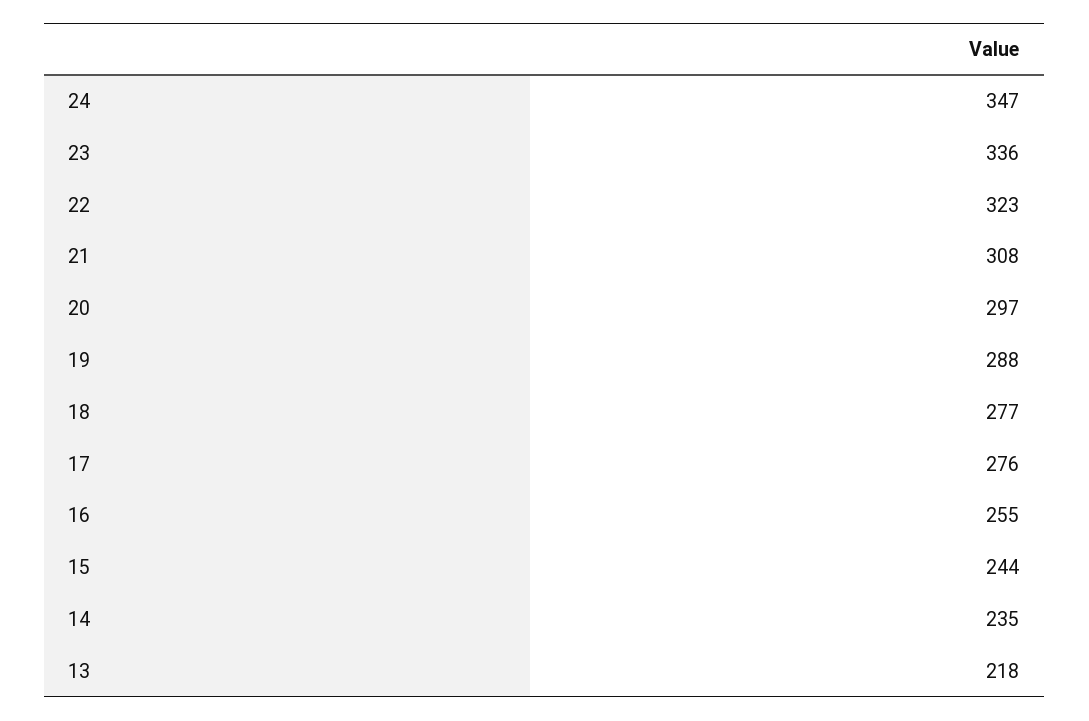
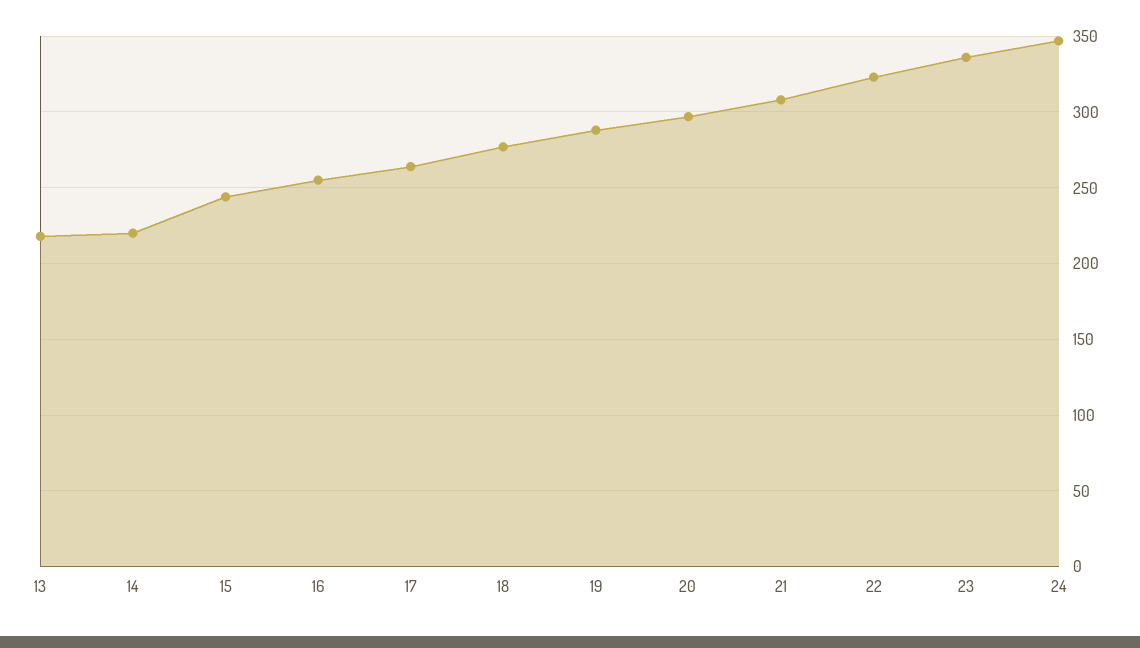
17: 276 -> 265
14: 235 -> 220

